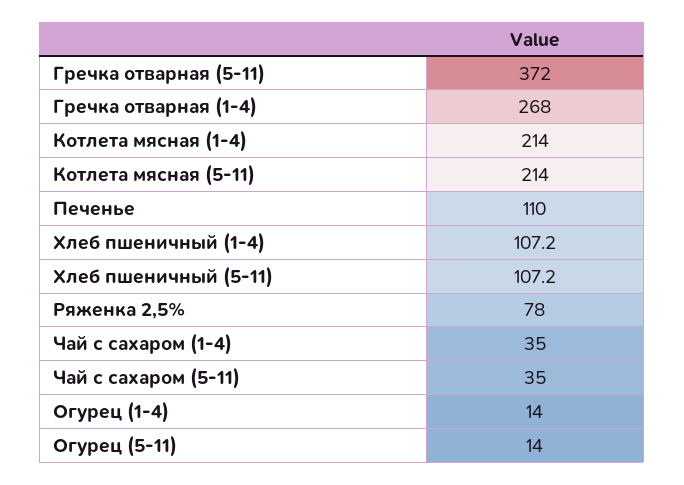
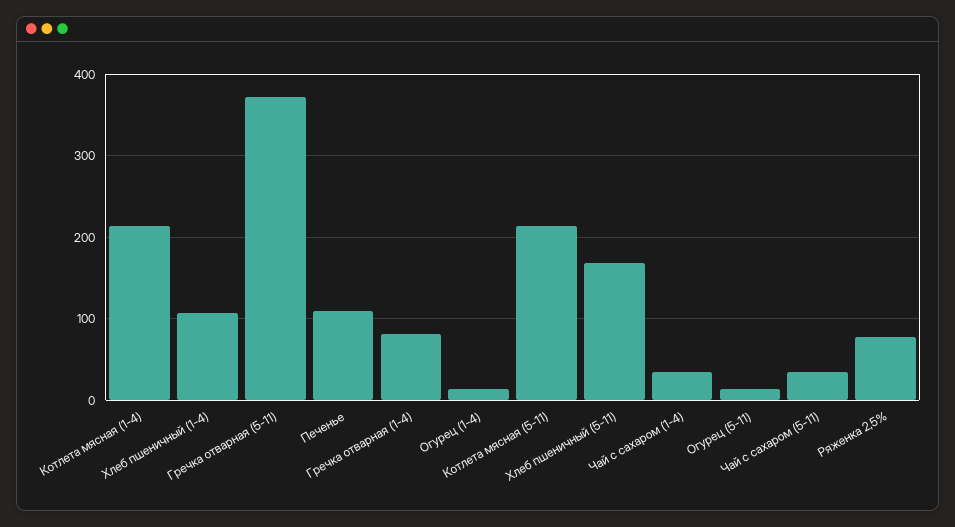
Гречка отварная (1-4): 268 -> 80
Хлеб пшеничный (5-11): 107.2 -> 170

